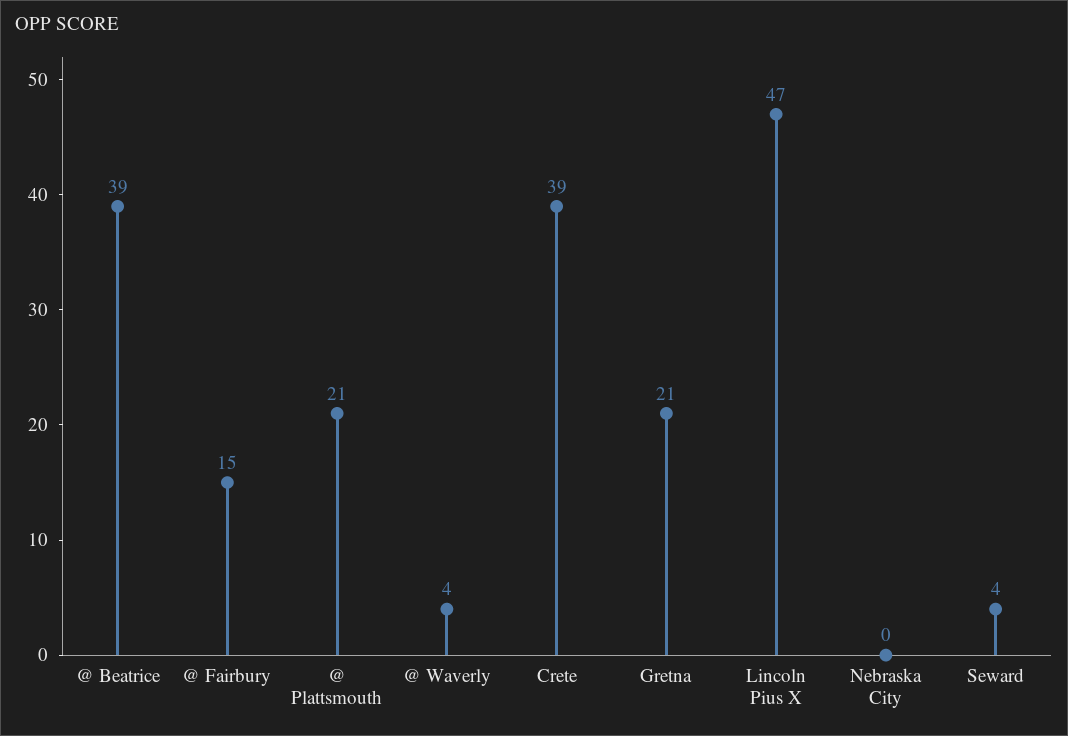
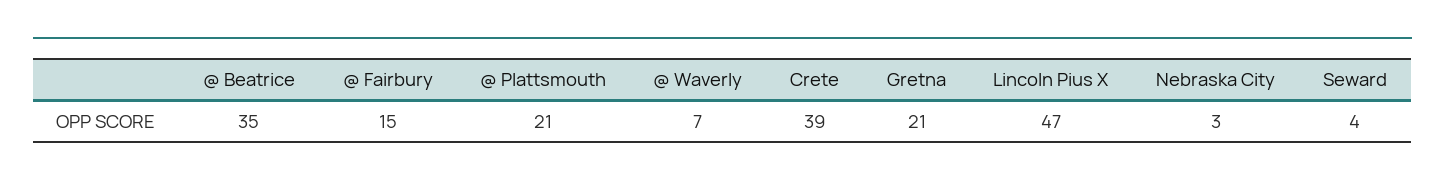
@ Beatrice: 39 -> 35
@ Waverly: 4 -> 7
Nebraska City: 0 -> 3

